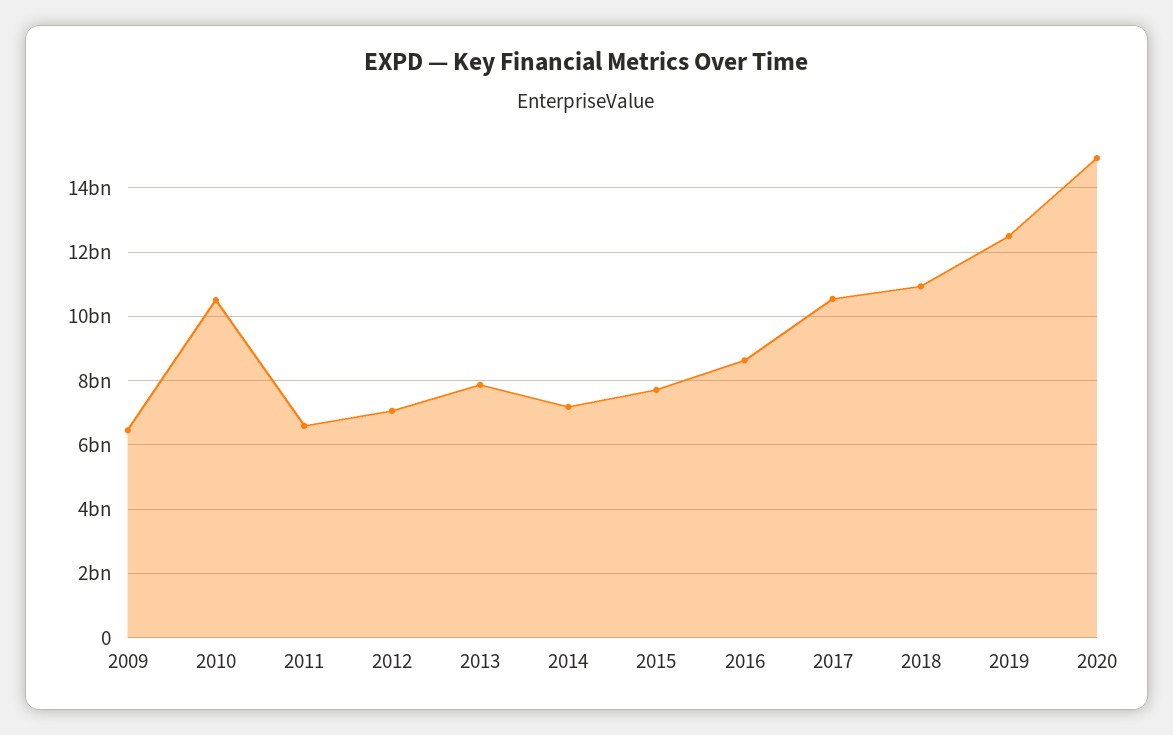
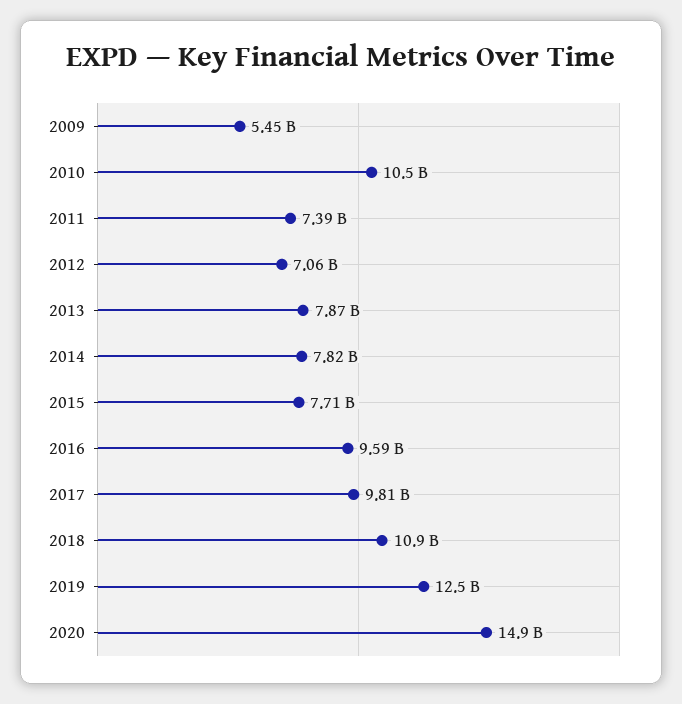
2009: 6400000000 -> 5450000000
2011: 6600000000 -> 7390000000
2014: 7200000000 -> 7820000000
2016: 8600000000 -> 9590000000
2017: 10600000000 -> 9810000000

